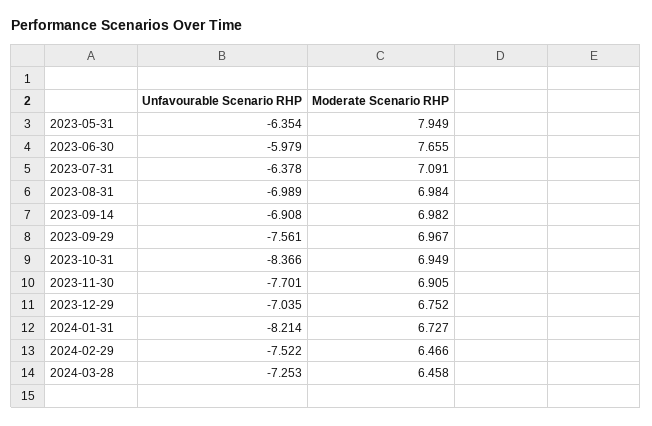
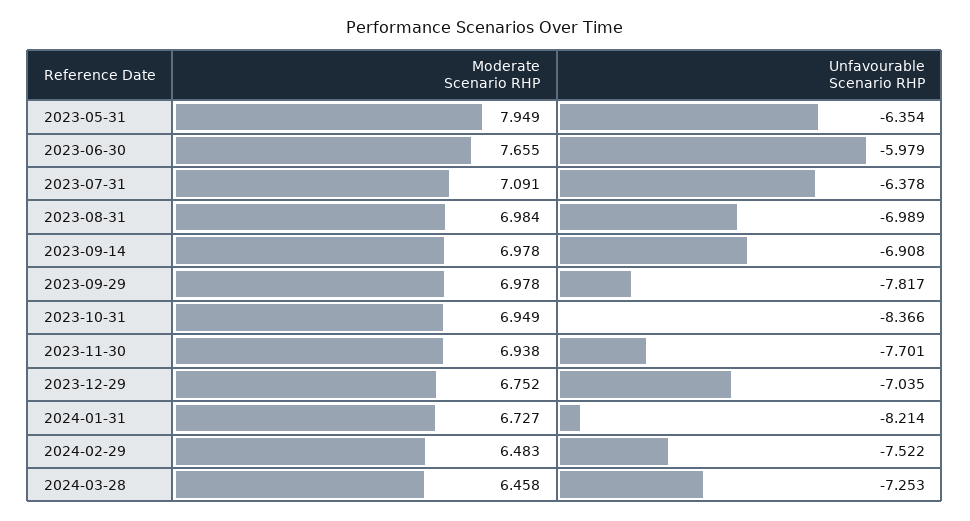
Moderate Scenario RHP, 2023-09-14: 6.982 -> 6.978
Unfavourable Scenario RHP, 2023-09-29: -7.561 -> -7.817
Moderate Scenario RHP, 2023-09-29: 6.967 -> 6.978
Moderate Scenario RHP, 2023-11-30: 6.905 -> 6.938
Moderate Scenario RHP, 2024-02-29: 6.466 -> 6.483

